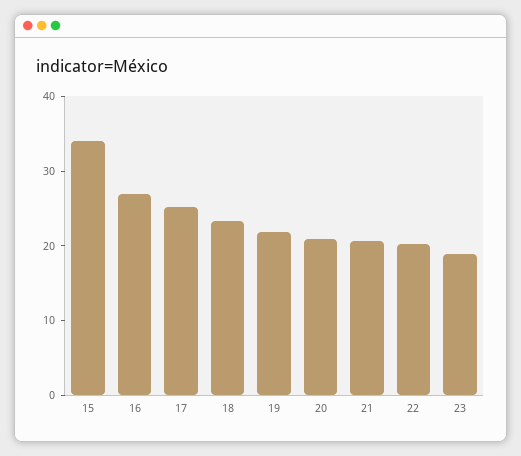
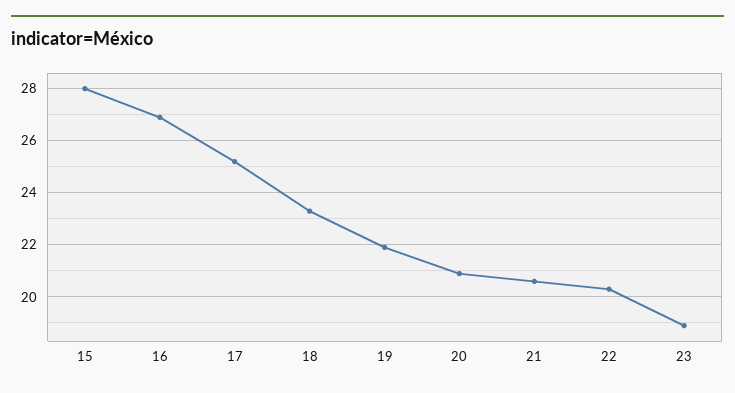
15: 34 -> 28

